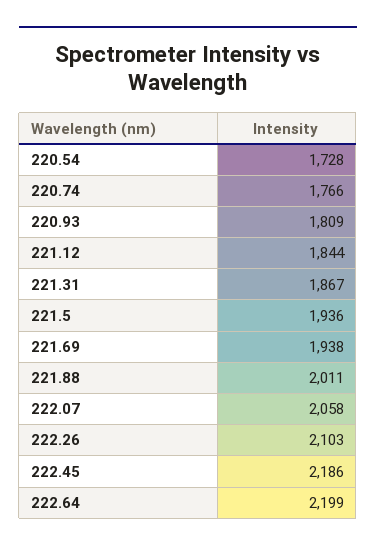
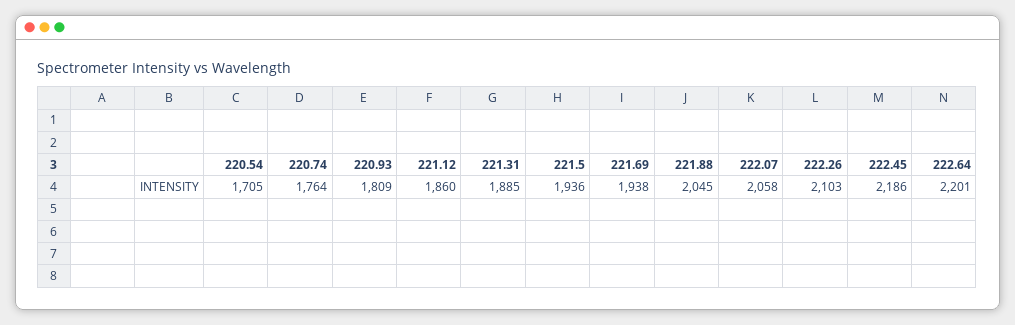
220.54: 1728 -> 1705
220.74: 1766 -> 1764
221.12: 1844 -> 1860
221.31: 1867 -> 1885
221.88: 2011 -> 2045
222.64: 2199 -> 2201

